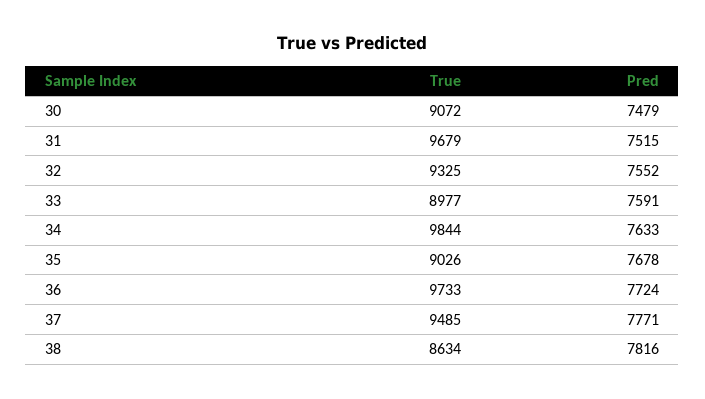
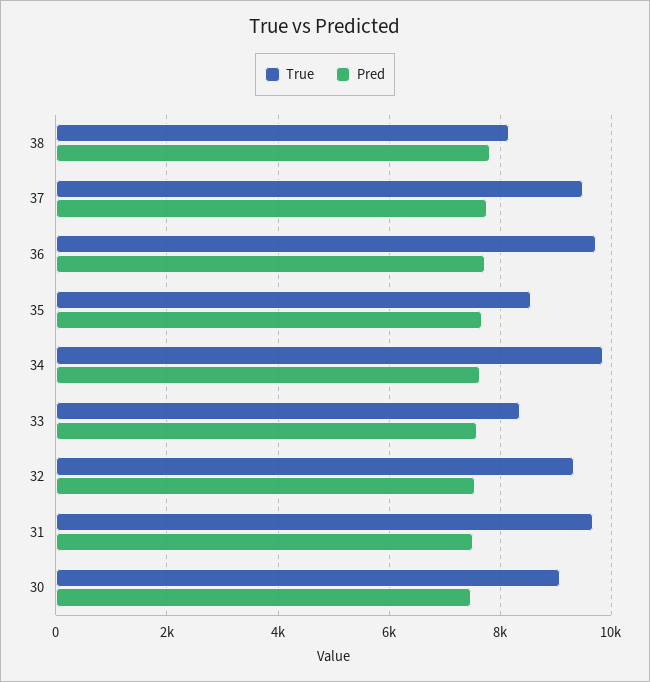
True, 33: 8977 -> 8400
True, 35: 9026 -> 8600
True, 38: 8634 -> 8200

